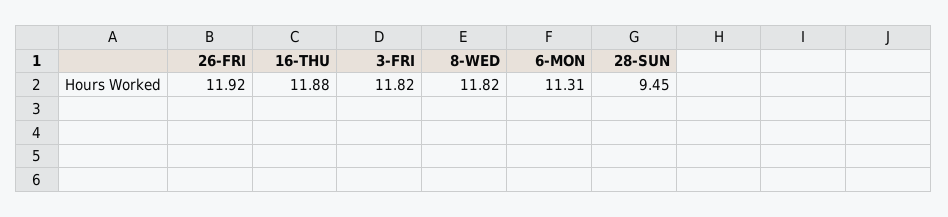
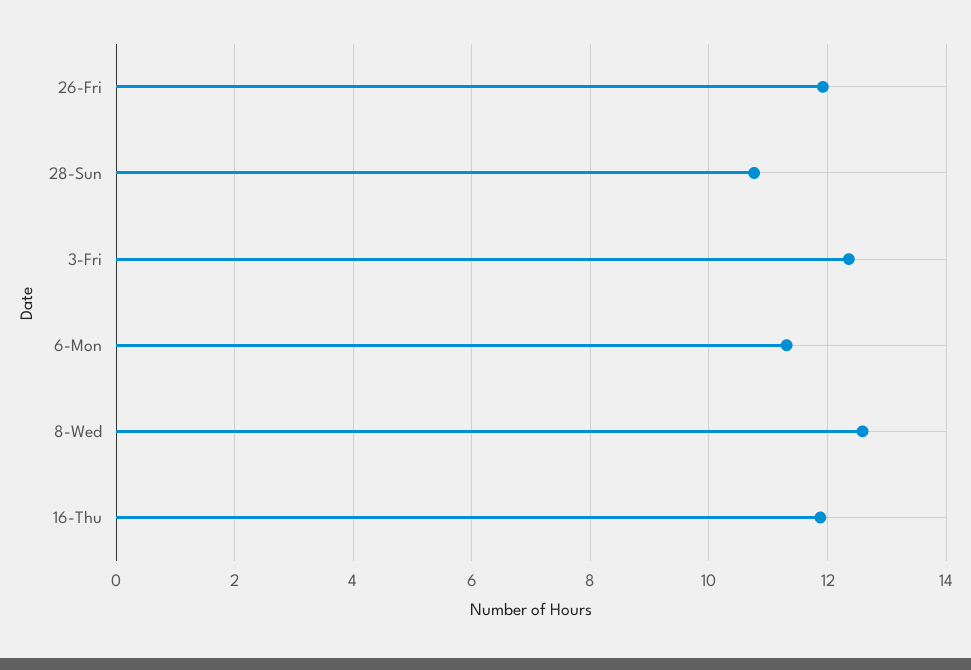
3-FRI: 11.82 -> 12.4
8-WED: 11.82 -> 12.6
28-SUN: 9.45 -> 10.8

